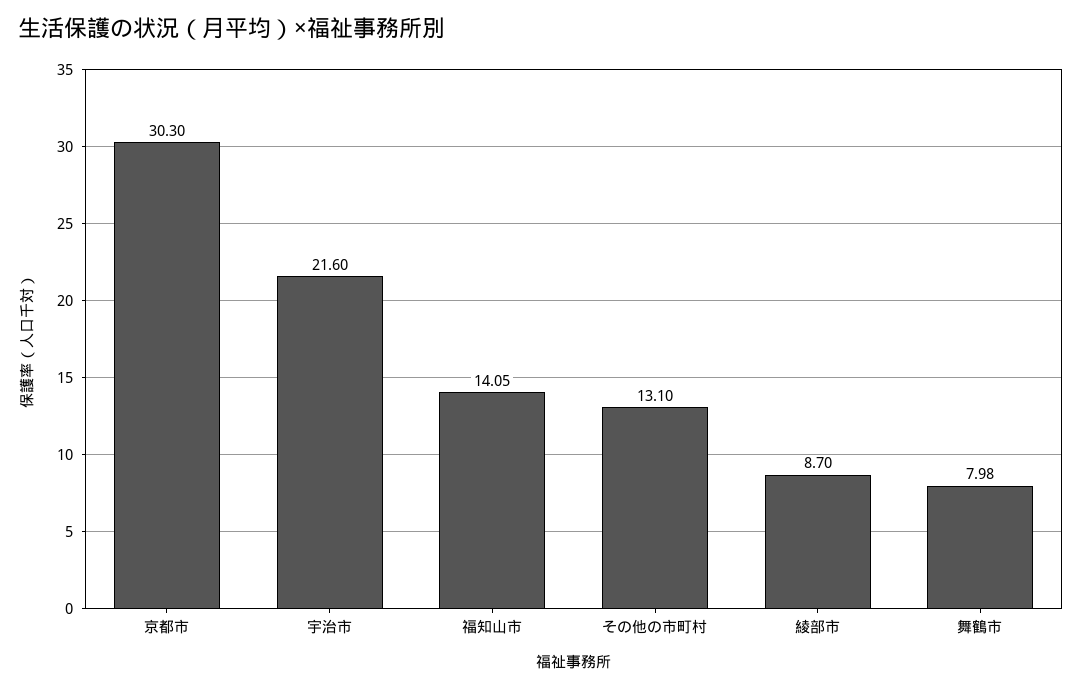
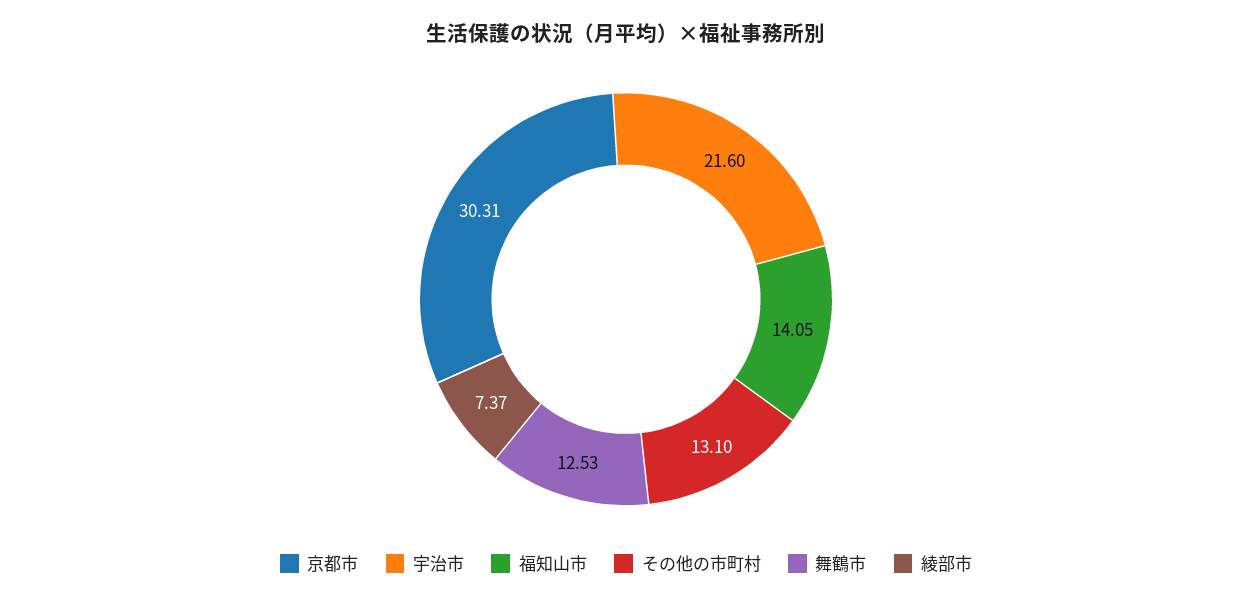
京都市: 30.3 -> 30.31
綾部市: 8.7 -> 7.37
舞鶴市: 7.98 -> 12.53

